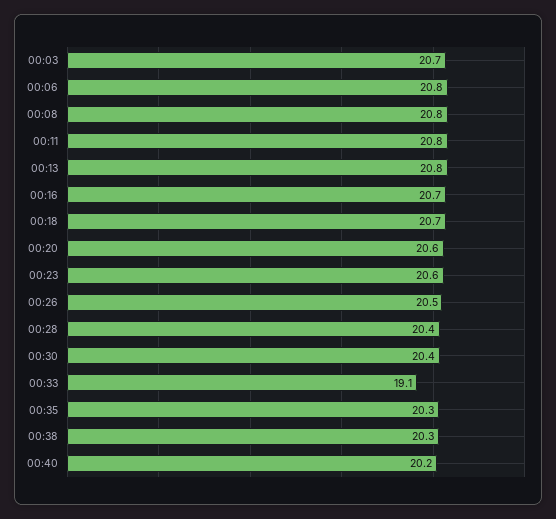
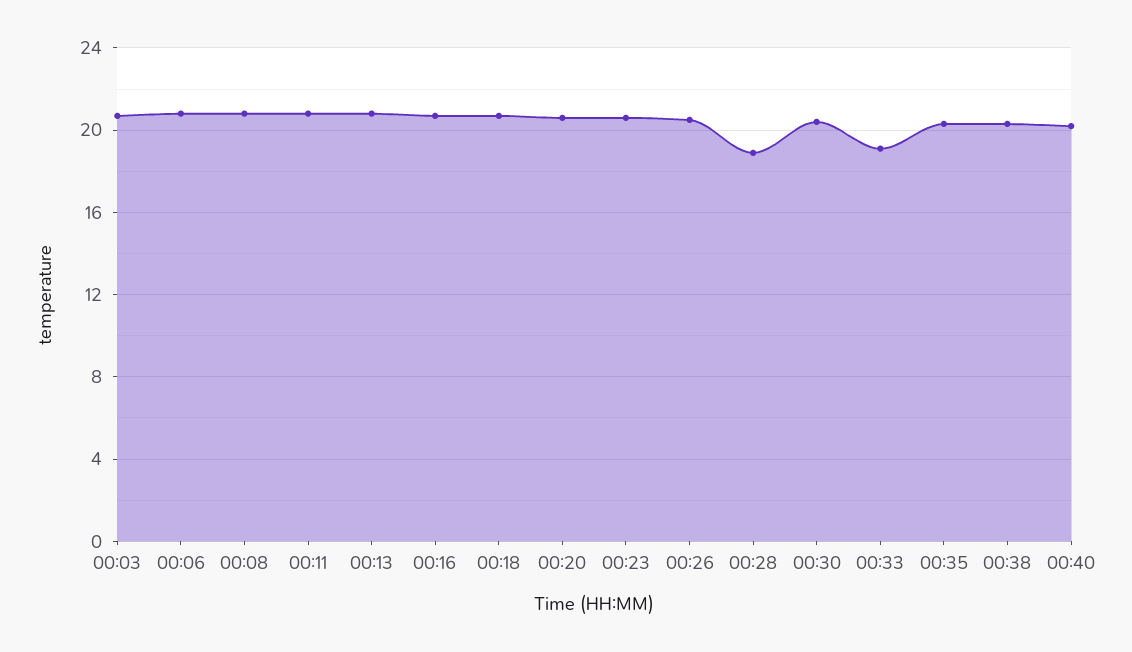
00:28: 20.4 -> 19

